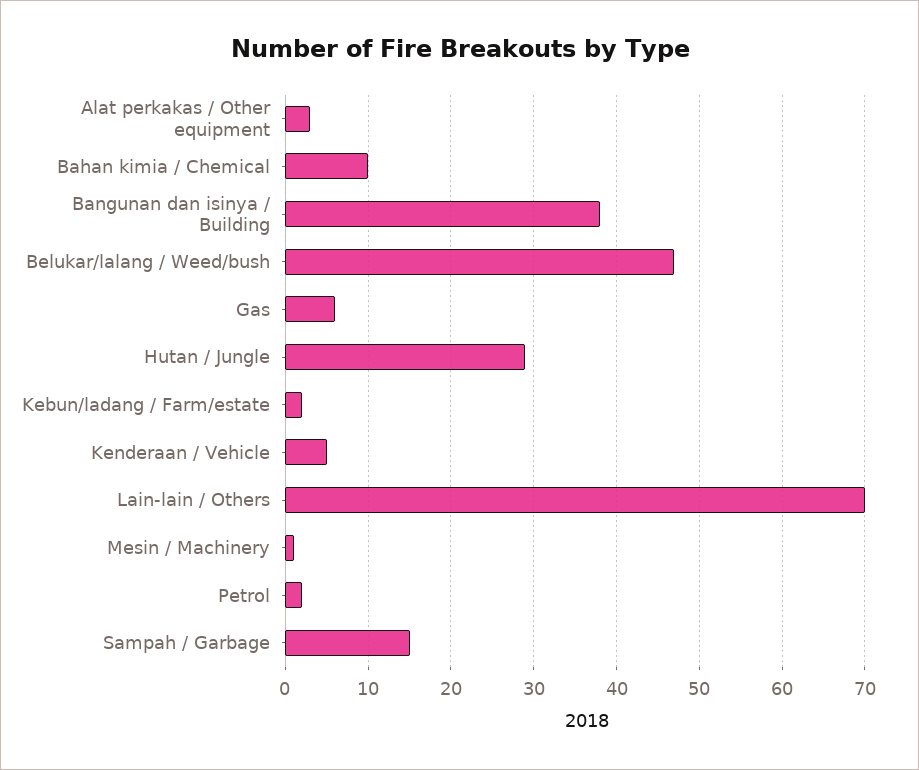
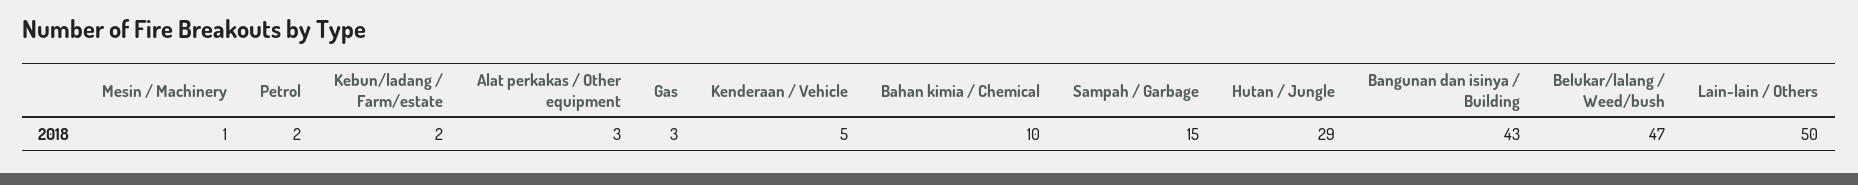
Bangunan dan isinya / Building: 38 -> 43
Gas: 6 -> 3
Lain-lain / Others: 70 -> 50

